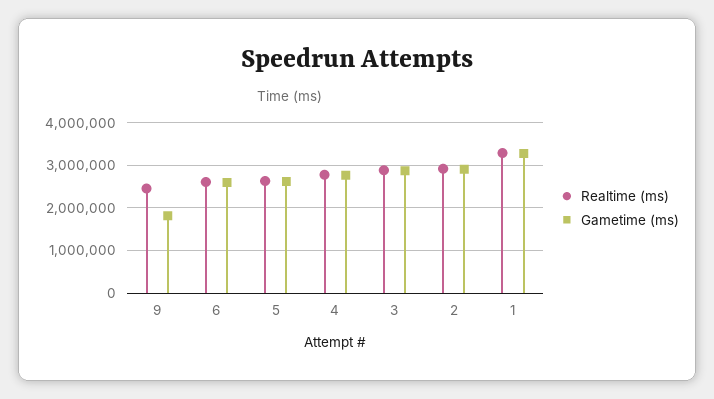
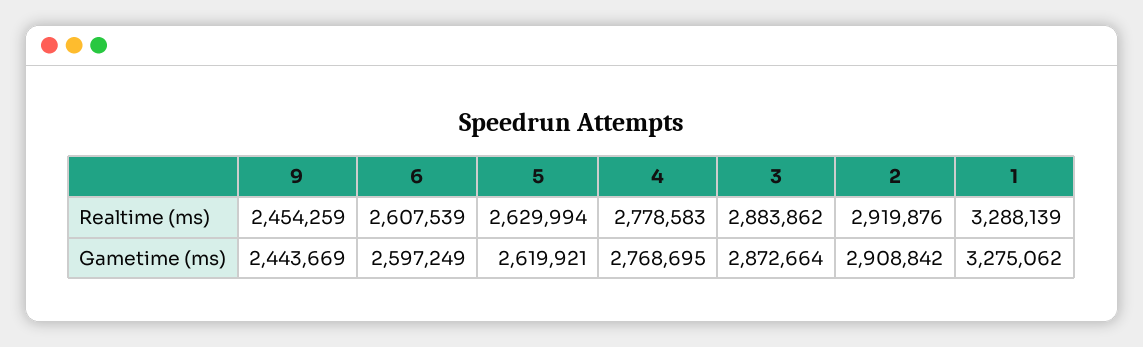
Gametime (ms), 9: 1800000 -> 2443669

